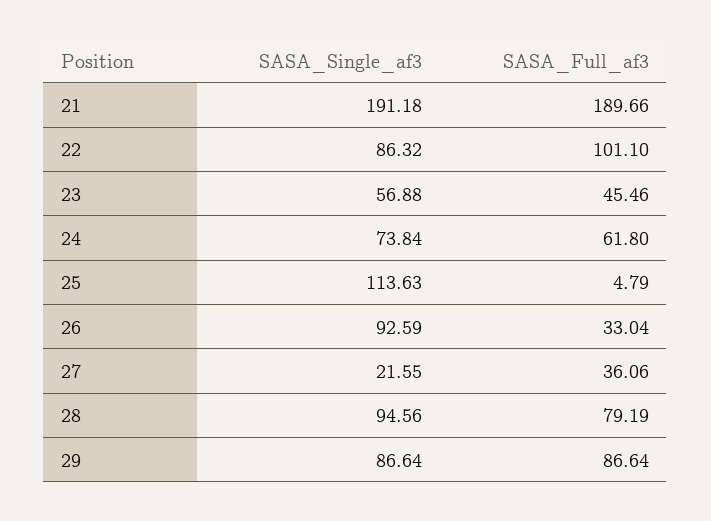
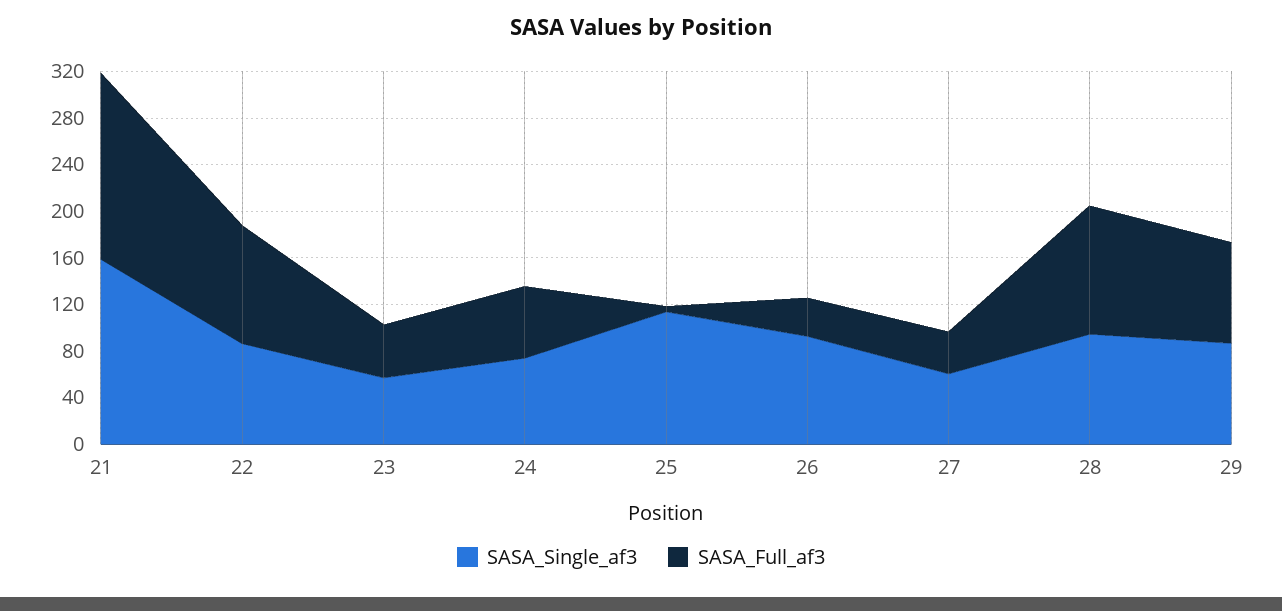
SASA_Single_af3, 21: 191.18 -> 160
SASA_Full_af3, 21: 189.66 -> 160
SASA_Single_af3, 27: 21.55 -> 60
SASA_Full_af3, 28: 79.19 -> 110

